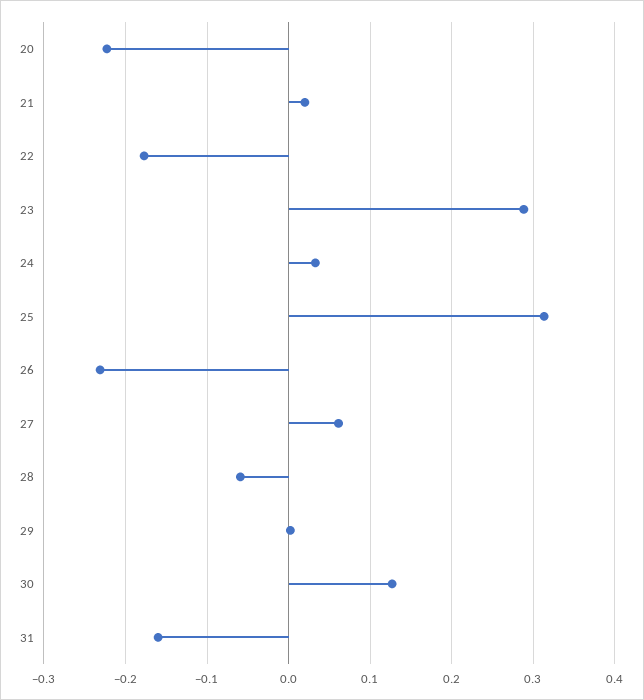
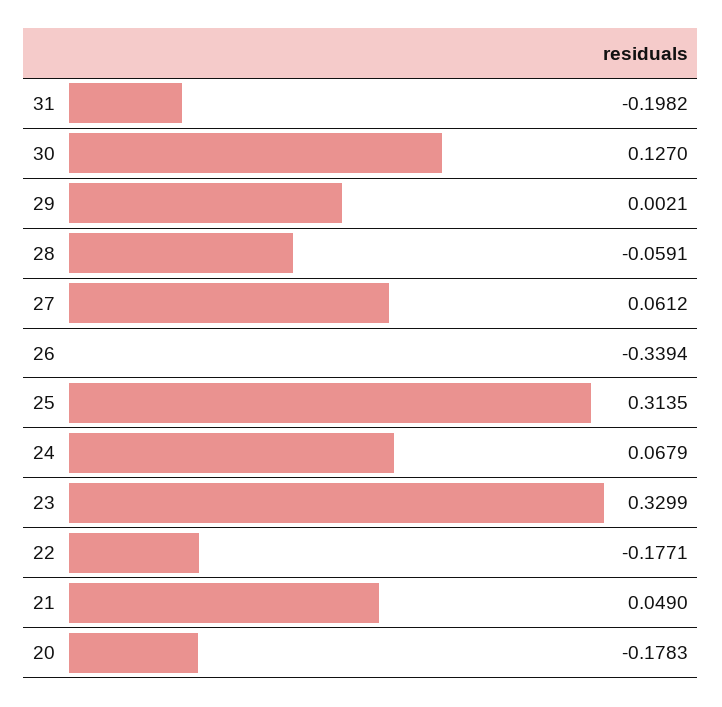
20: -0.22 -> -0.1783
21: 0.02 -> 0.049
23: 0.29 -> 0.3299
24: 0.03 -> 0.0679
26: -0.23 -> -0.3394
31: -0.16 -> -0.1982

